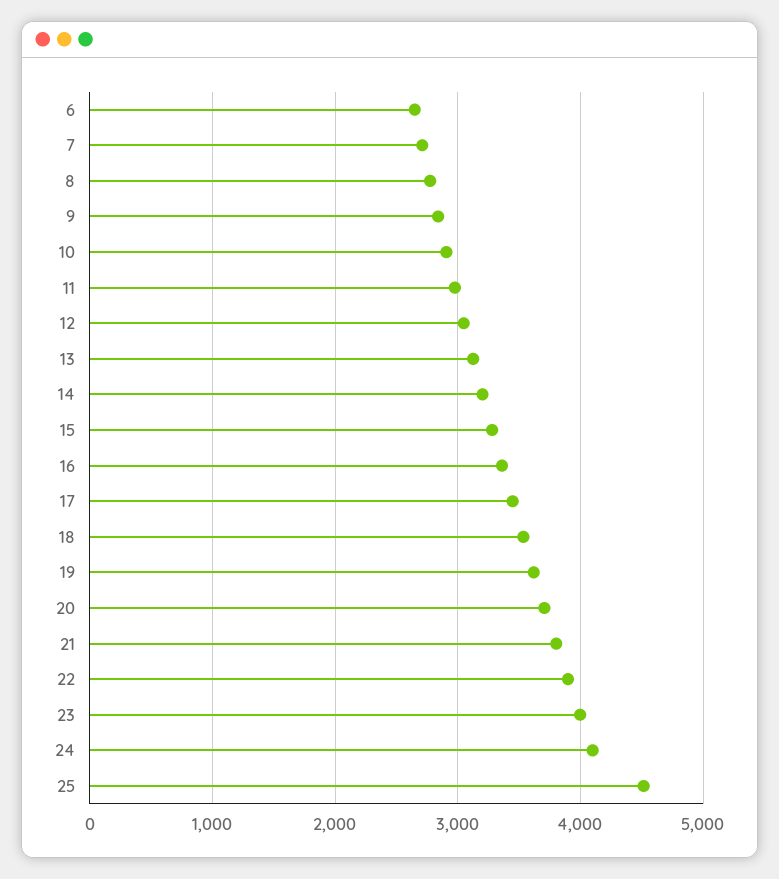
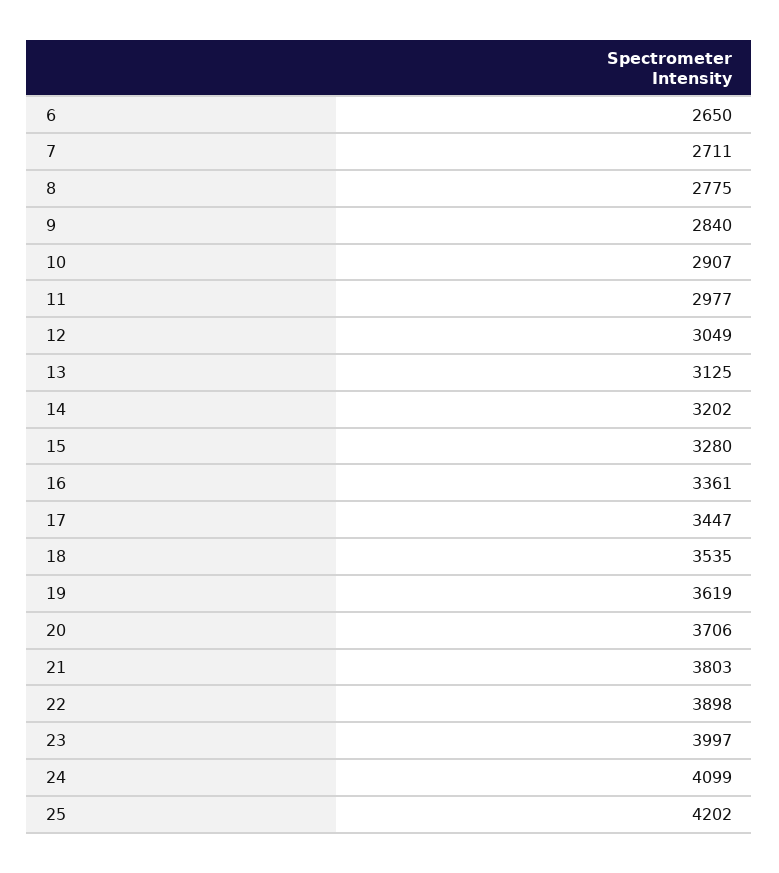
25: 4500 -> 4202

